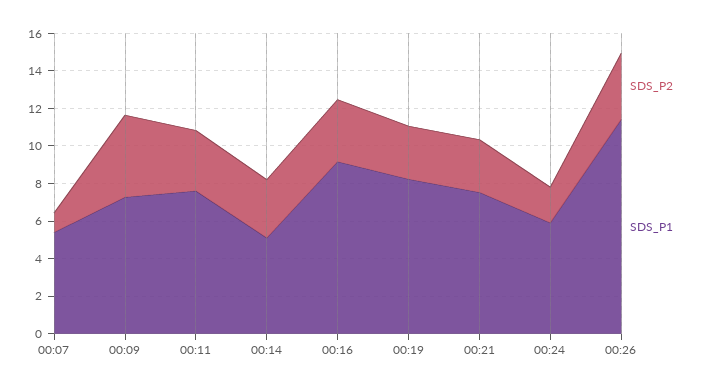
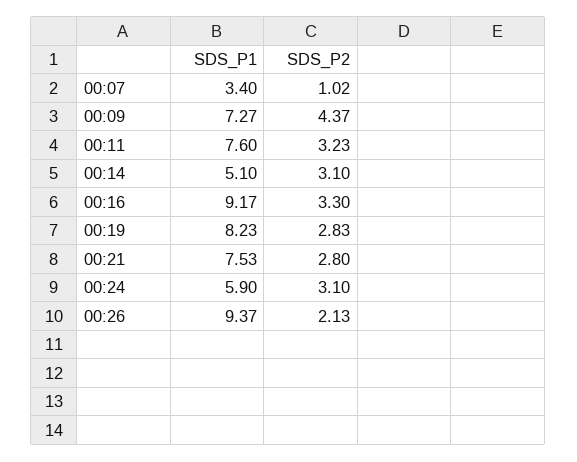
SDS_P1, 00:07: 5.5 -> 3.4
SDS_P2, 00:24: 2 -> 3.1
SDS_P2, 00:26: 3.5 -> 2.13
SDS_P1, 00:26: 11.5 -> 9.37

